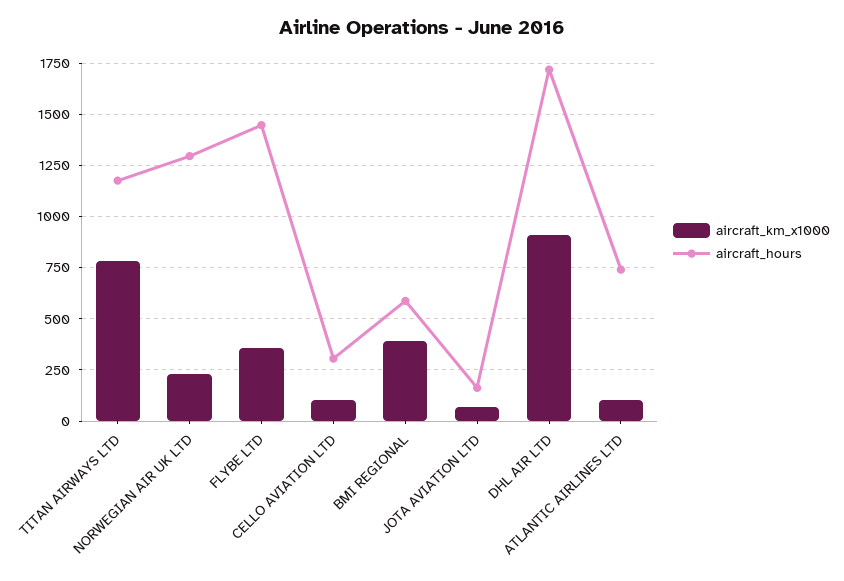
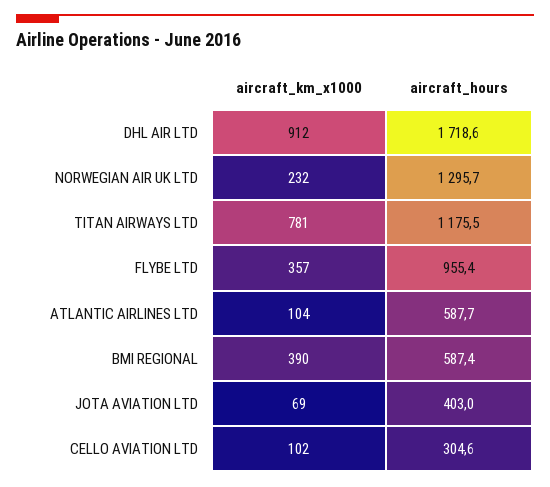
aircraft_hours, FLYBE LTD: 1450 -> 955.4
aircraft_hours, JOTA AVIATION LTD: 150 -> 403
aircraft_hours, ATLANTIC AIRLINES LTD: 750 -> 587.7

